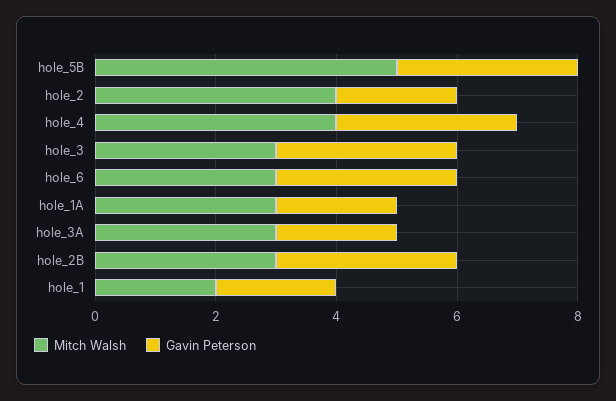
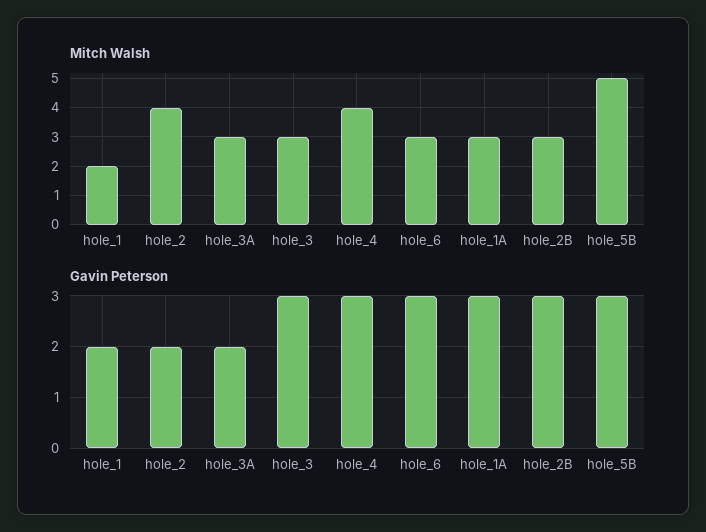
Gavin Peterson, hole_1A: 2 -> 3

